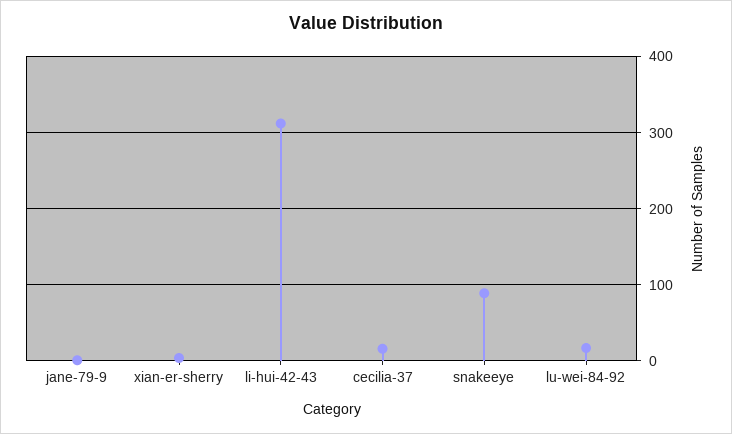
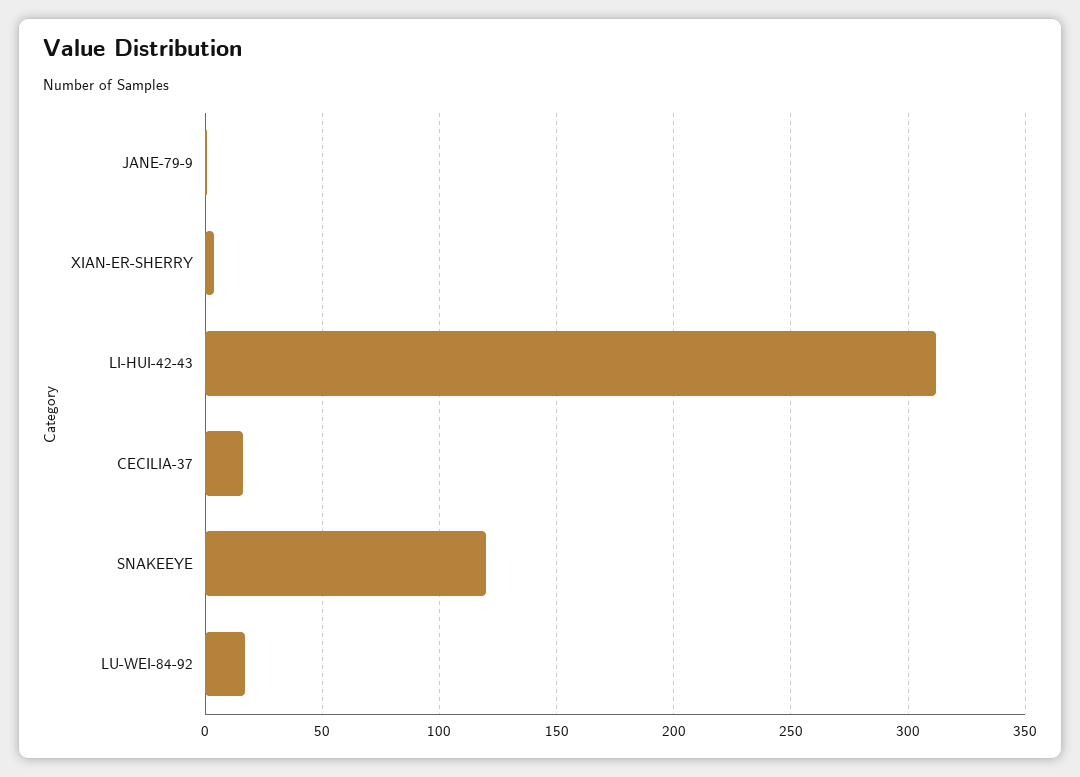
snakeeye: 90 -> 120

